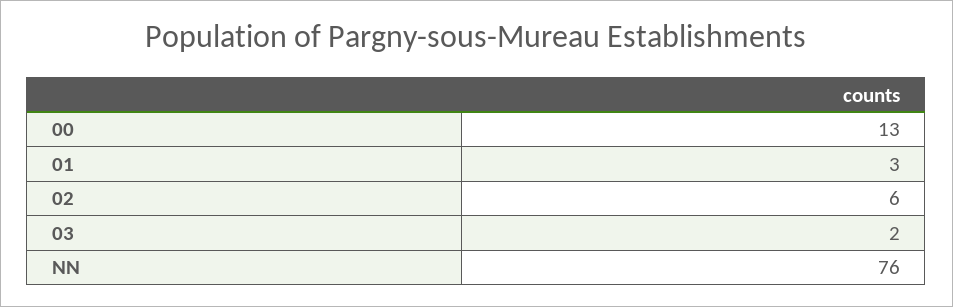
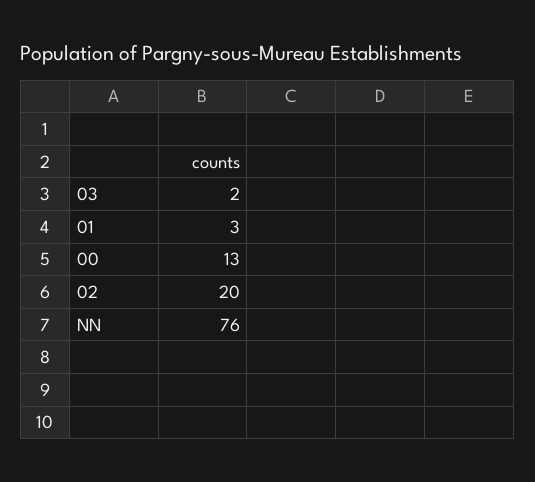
02: 6 -> 20

